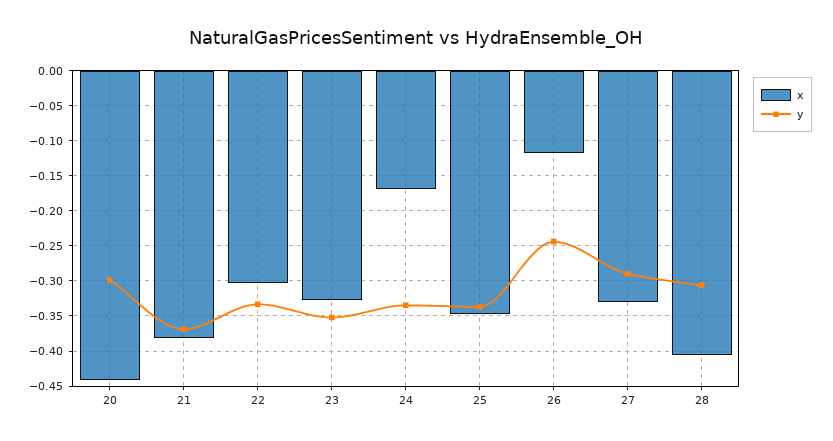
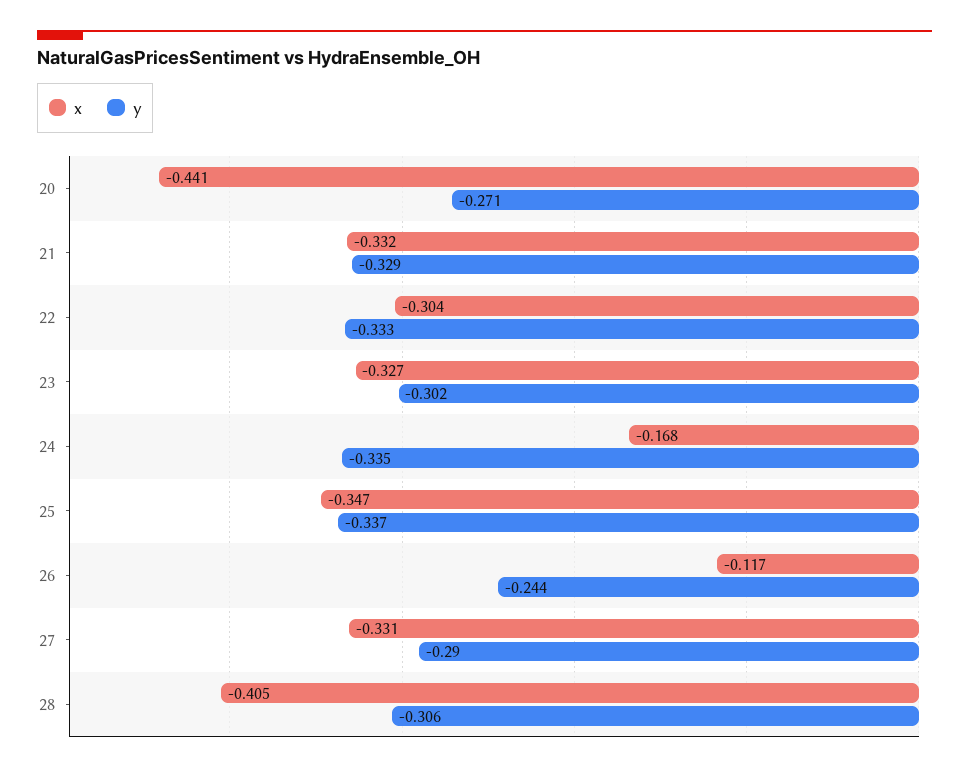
y, 20: -0.3 -> -0.271
x, 21: -0.38 -> -0.332
y, 21: -0.37 -> -0.329
y, 23: -0.35 -> -0.302

